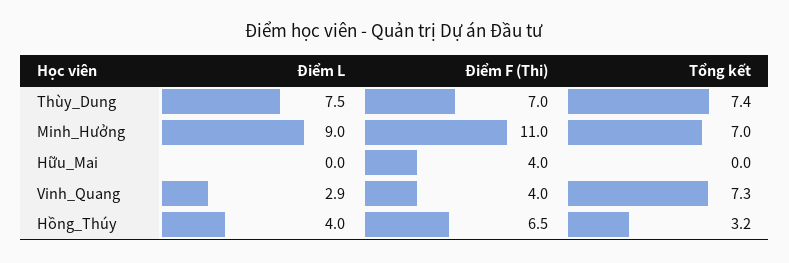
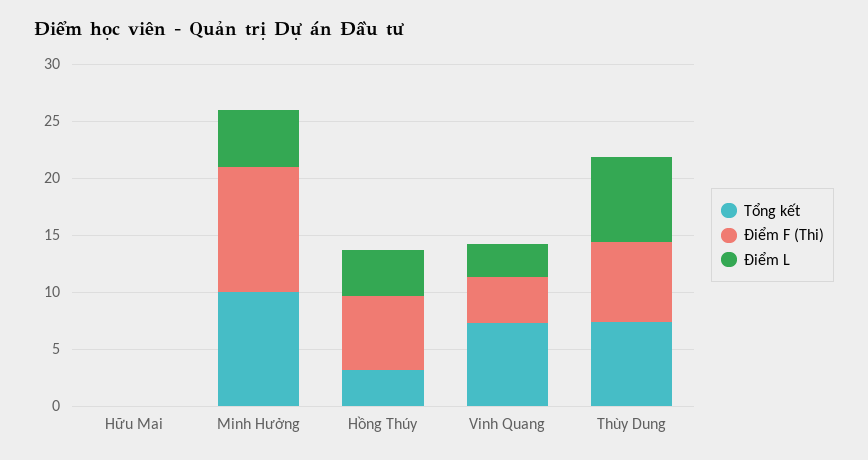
Điểm L, Minh_Hưởng: 9 -> 5
Tổng kết, Minh_Hưởng: 7 -> 10
Điểm F (Thi), Hữu_Mai: 4 -> 0

